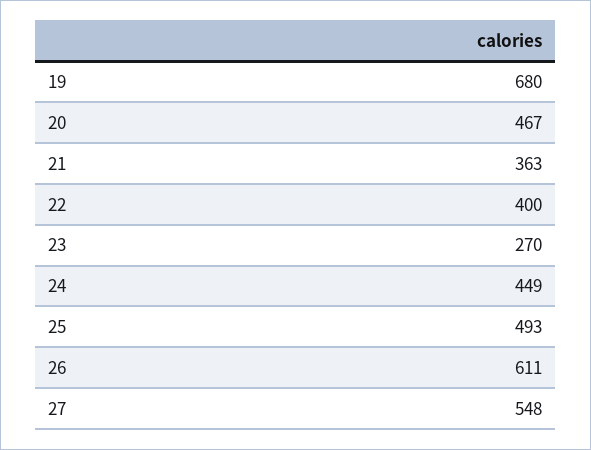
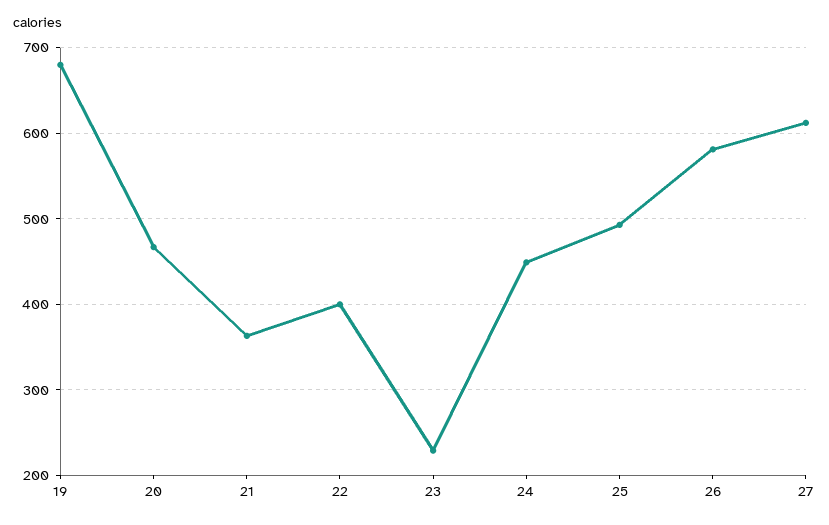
23: 270 -> 230
26: 611 -> 580
27: 548 -> 610

